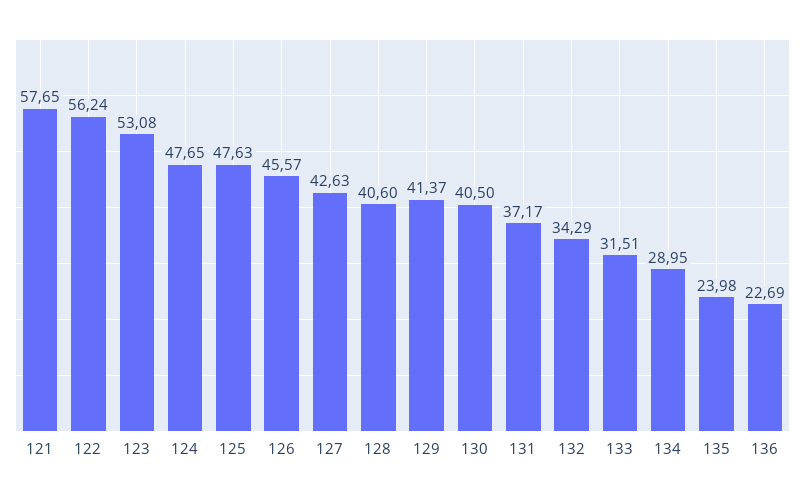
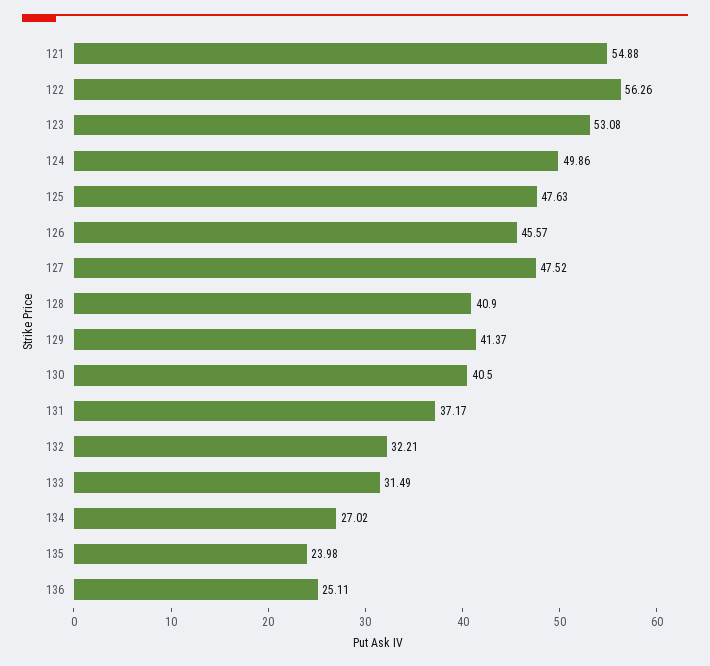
121: 57.65 -> 54.88
122: 56.24 -> 56.26
124: 47.65 -> 49.86
127: 42.63 -> 47.52
128: 40.6 -> 40.9
132: 34.29 -> 32.21
133: 31.51 -> 31.49
134: 28.95 -> 27.02
136: 22.69 -> 25.11

